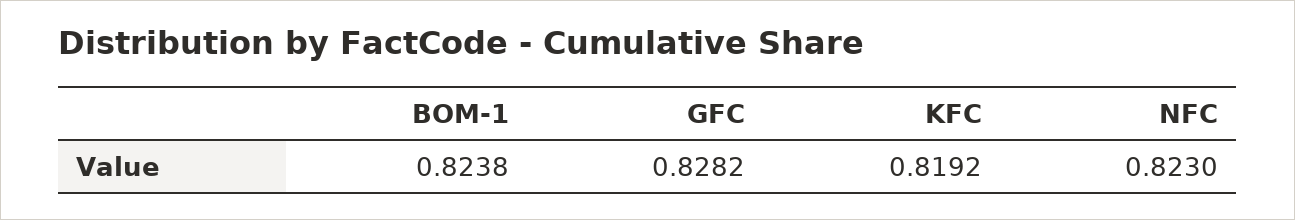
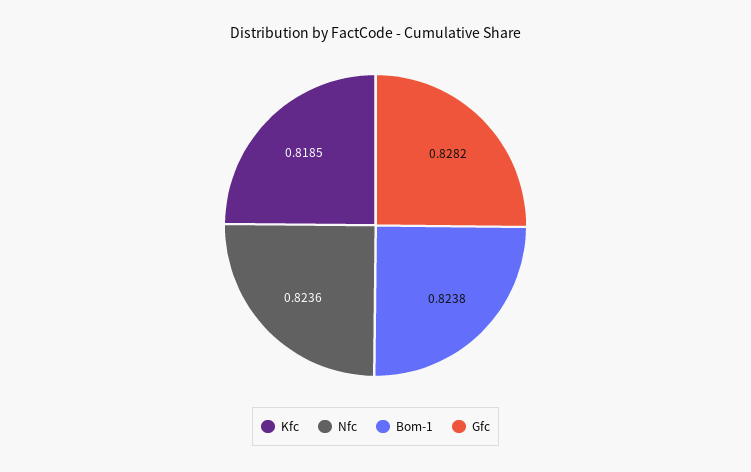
KFC: 0.8192 -> 0.8185
NFC: 0.823 -> 0.8236

